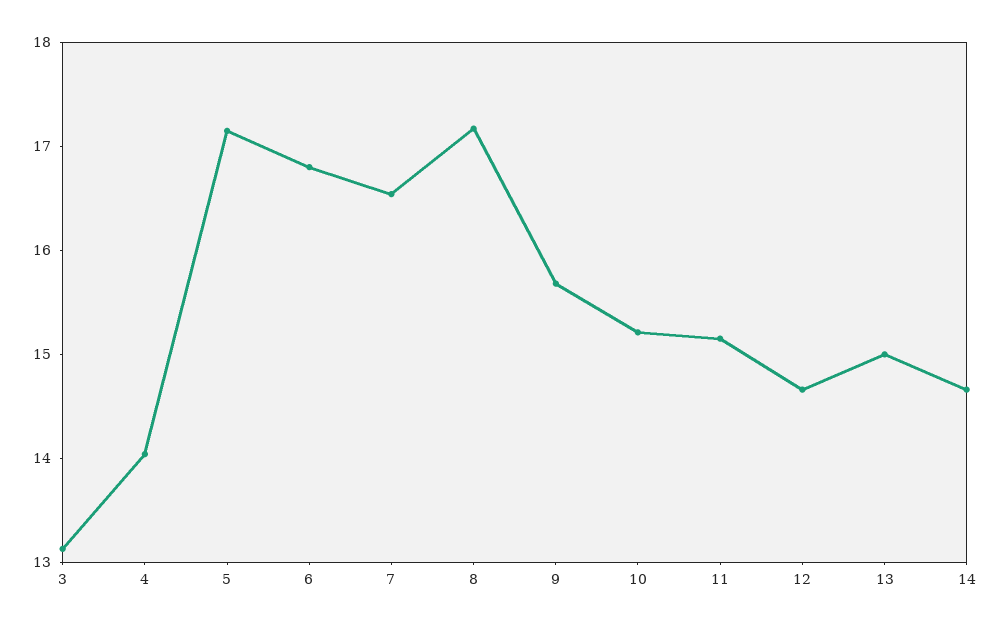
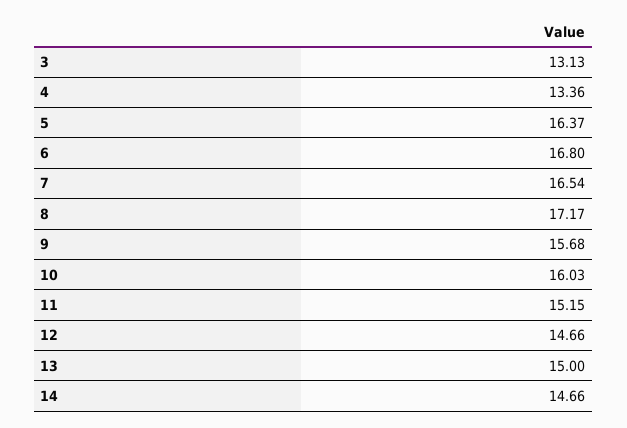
4: 14 -> 13.36
5: 17.2 -> 16.37
10: 15.2 -> 16.03

